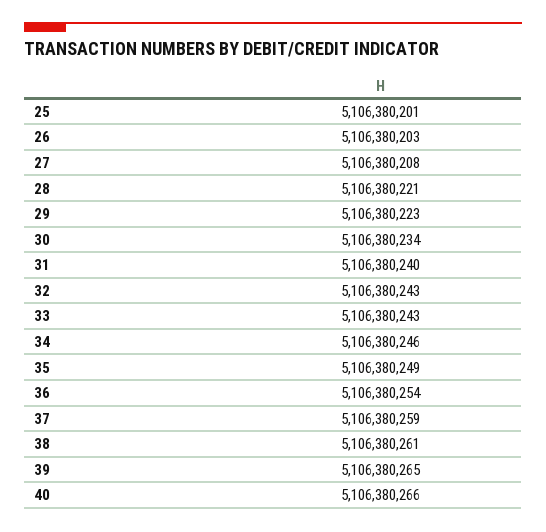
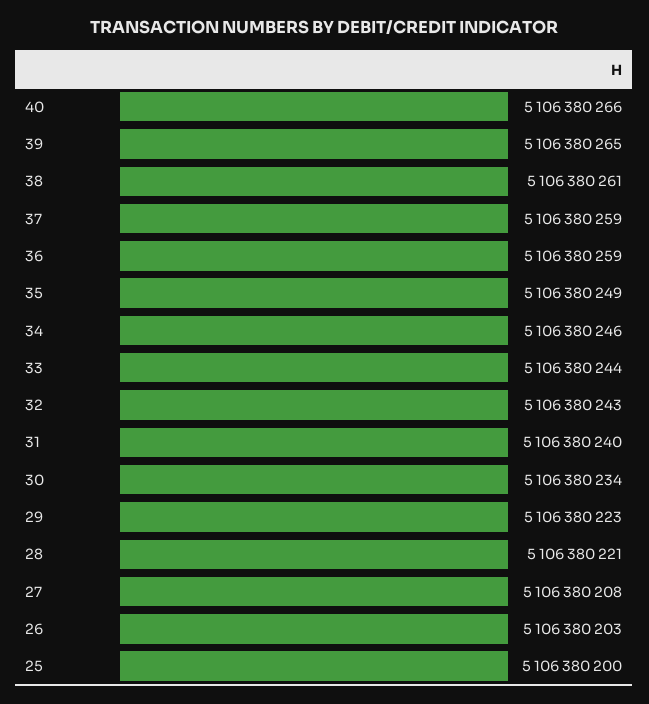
25: 5106380201 -> 5106380200
33: 5106380243 -> 5106380244
36: 5106380254 -> 5106380259

